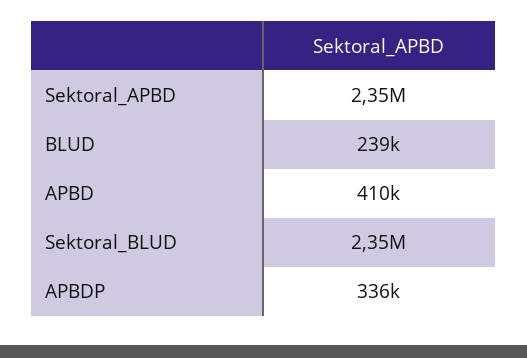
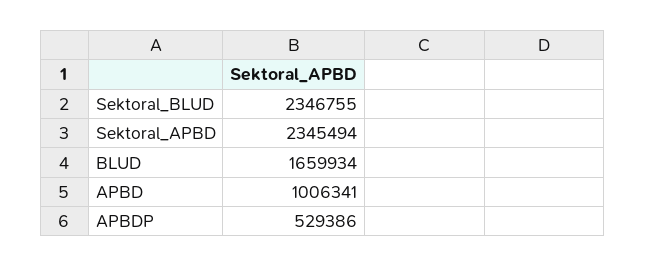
BLUD: 239000 -> 1659934
APBD: 410000 -> 1006341
APBDP: 336000 -> 529386

